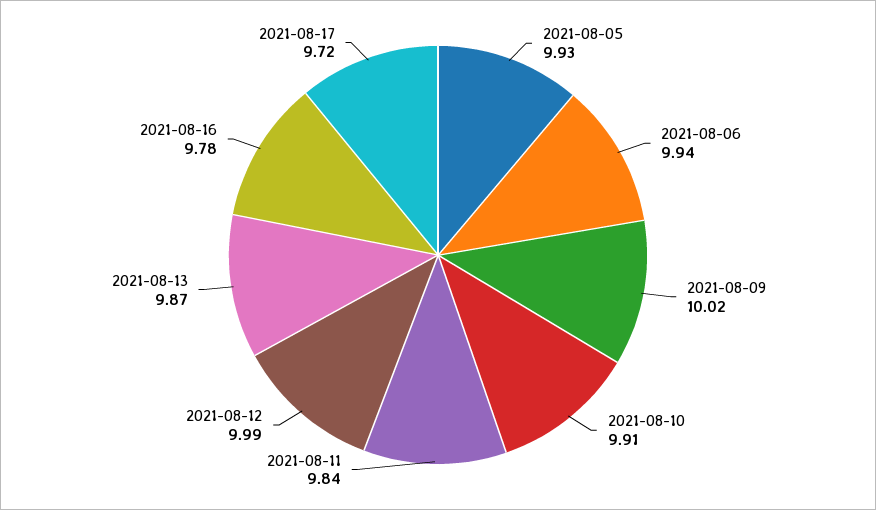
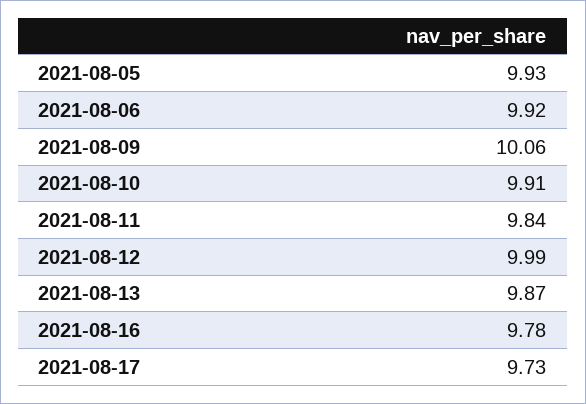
2021-08-06: 9.94 -> 9.92
2021-08-09: 10.02 -> 10.06
2021-08-17: 9.72 -> 9.73

